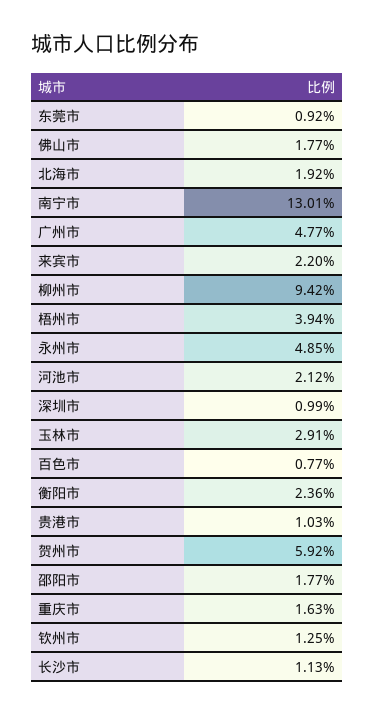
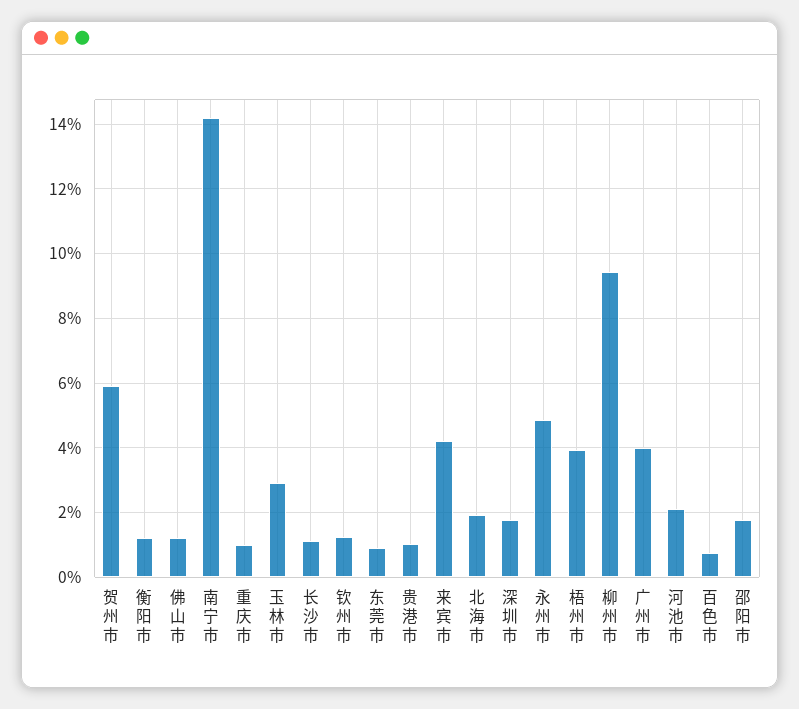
佛山市: 1.77 -> 1.2
南宁市: 13.01 -> 14.2
广州市: 4.77 -> 4
来宾市: 2.2 -> 4.2
深圳市: 0.99 -> 1.8
衡阳市: 2.36 -> 1.2
重庆市: 1.63 -> 1

